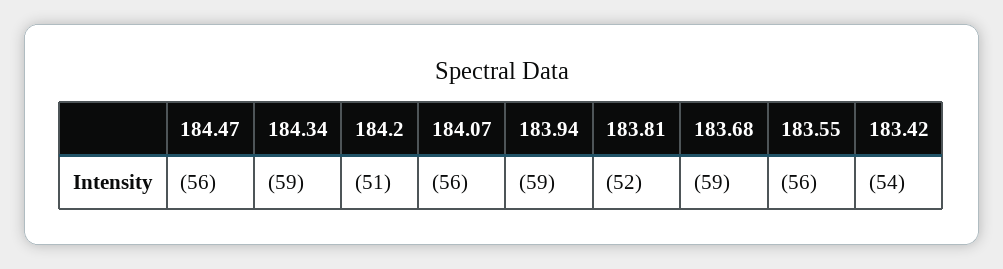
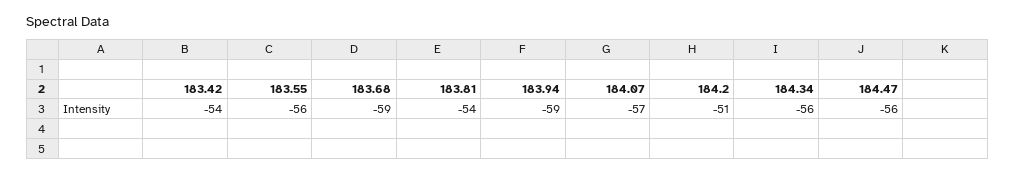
184.34: -59 -> -56
184.07: -56 -> -57
183.81: -52 -> -54

